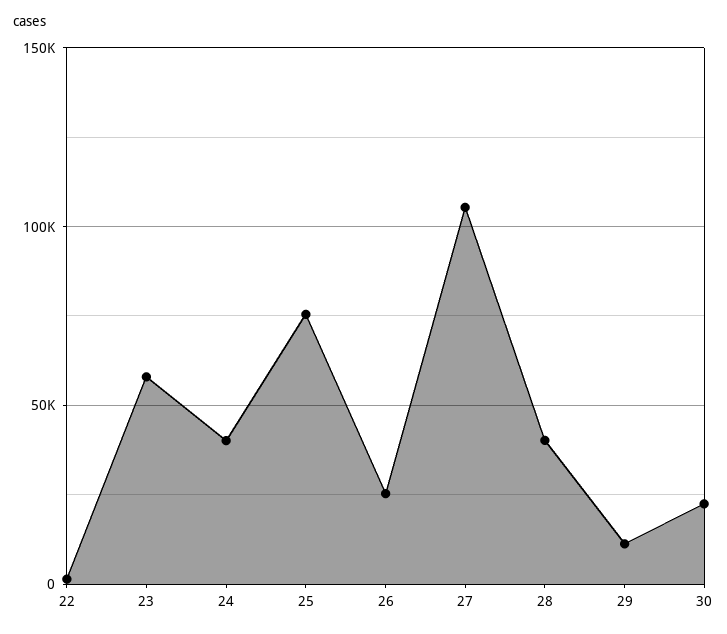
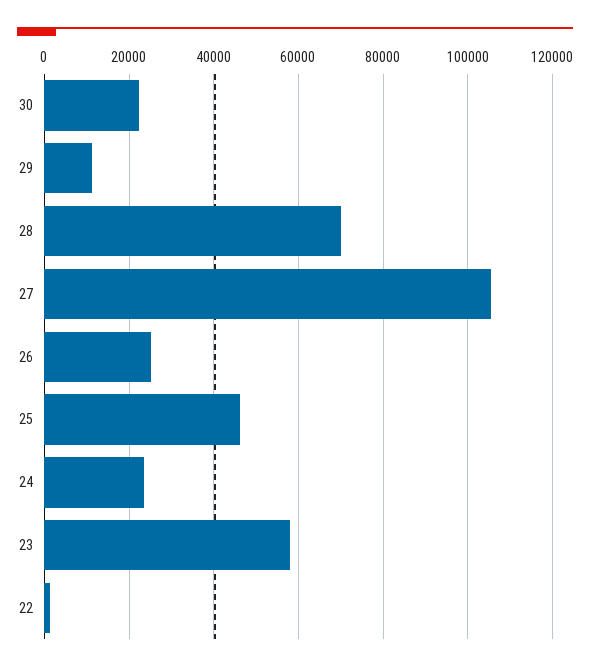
24: 40000 -> 24000
25: 75000 -> 46000
28: 40000 -> 70000

